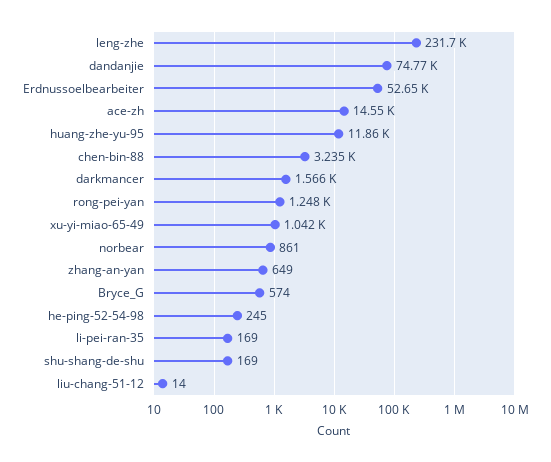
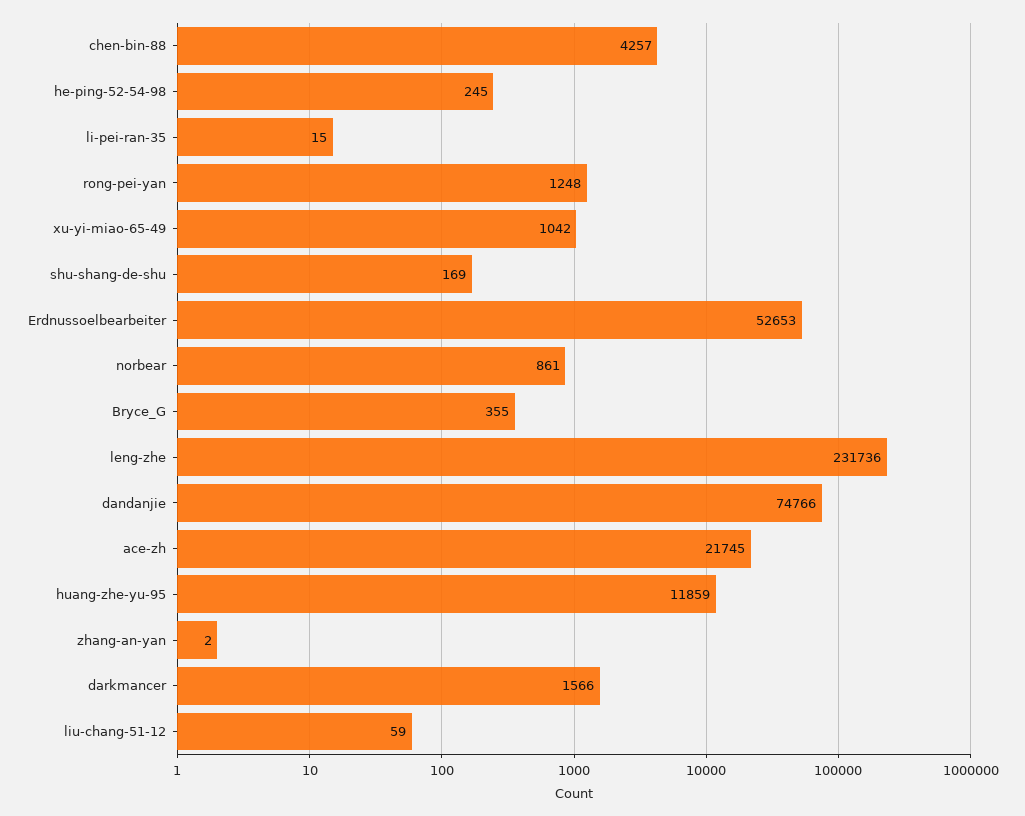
ace-zh: 14550 -> 21745
chen-bin-88: 3235 -> 4257
zhang-an-yan: 649 -> 2
Bryce_G: 574 -> 355
li-pei-ran-35: 169 -> 15
liu-chang-51-12: 14 -> 59

